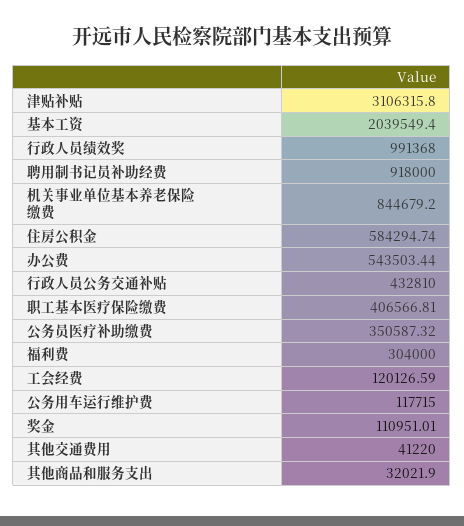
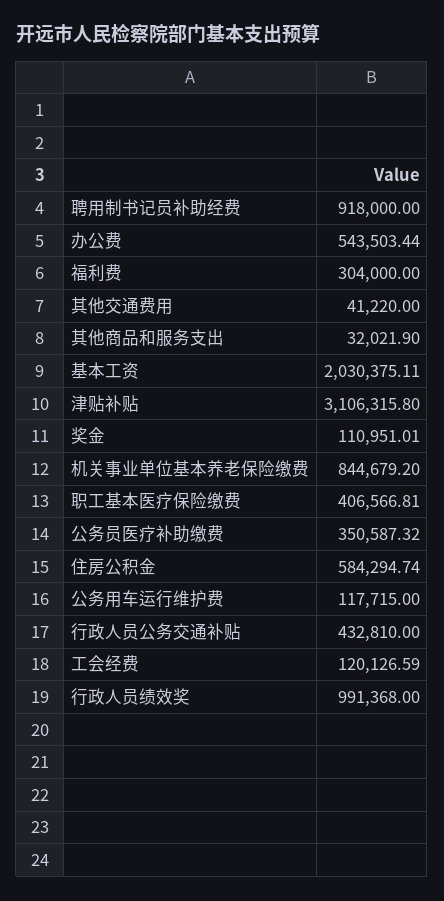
基本工资: 2039549.4 -> 2030375.11

